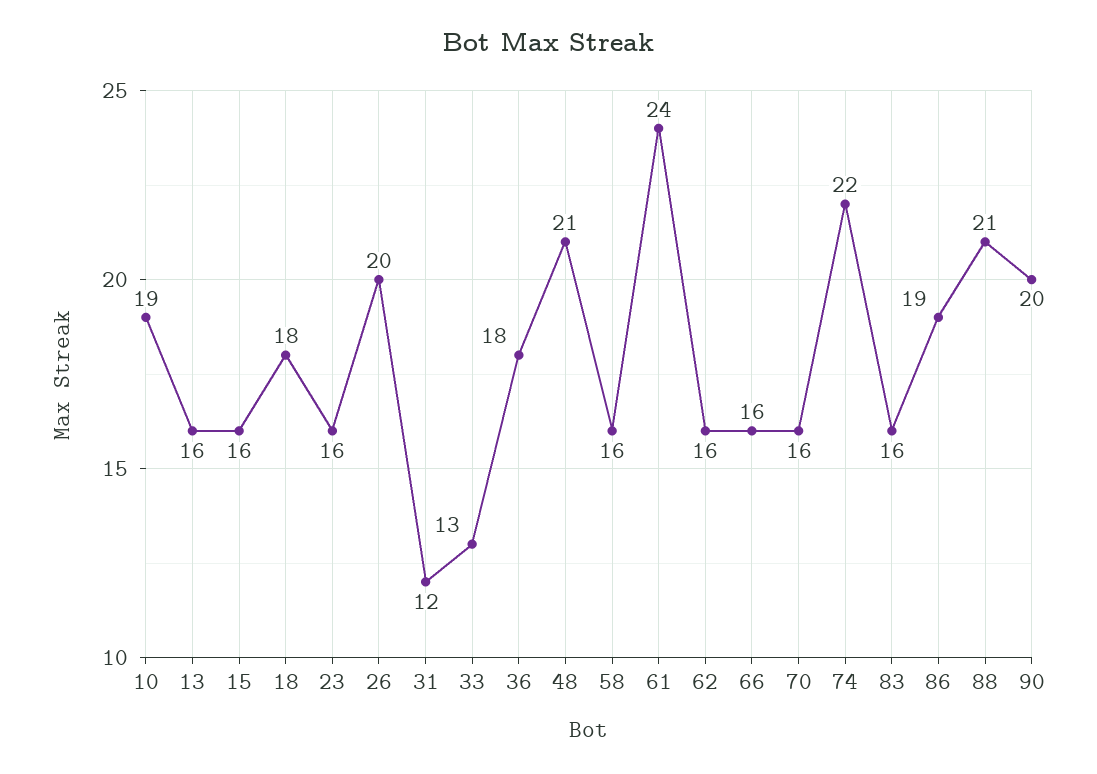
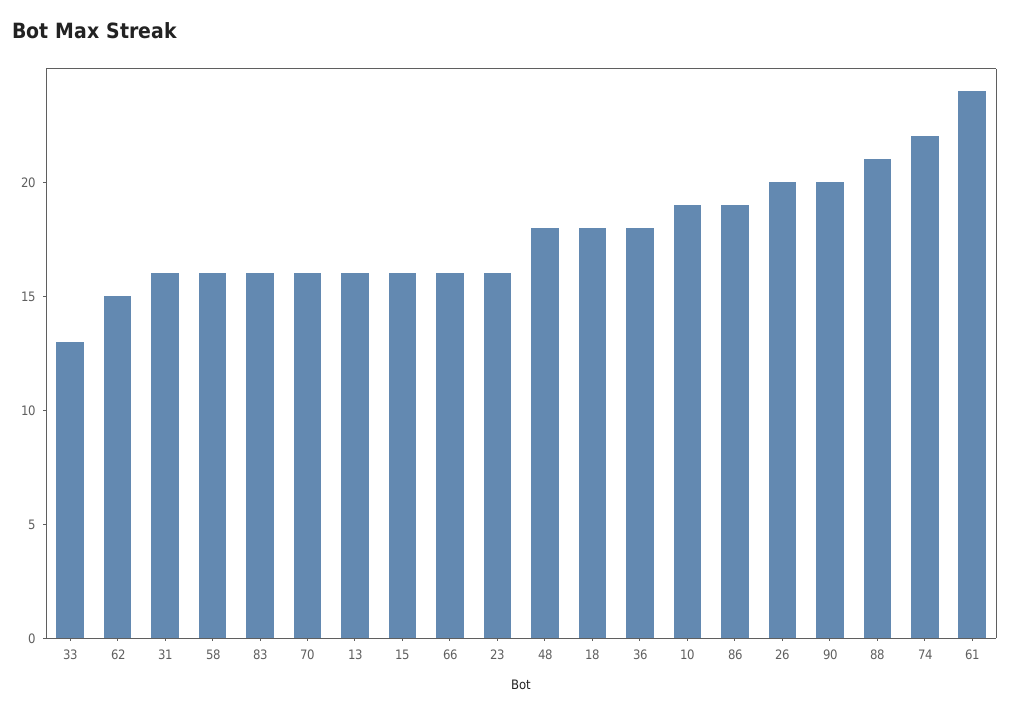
31: 12 -> 16
48: 21 -> 18
62: 16 -> 15

